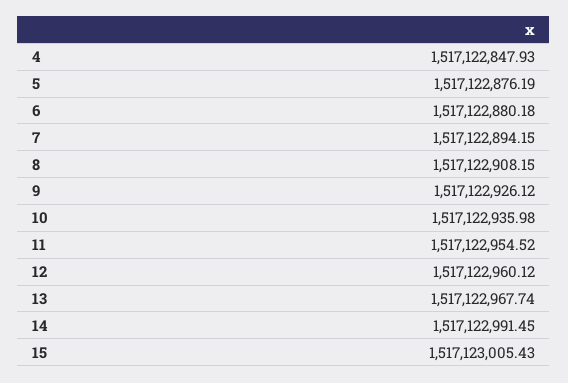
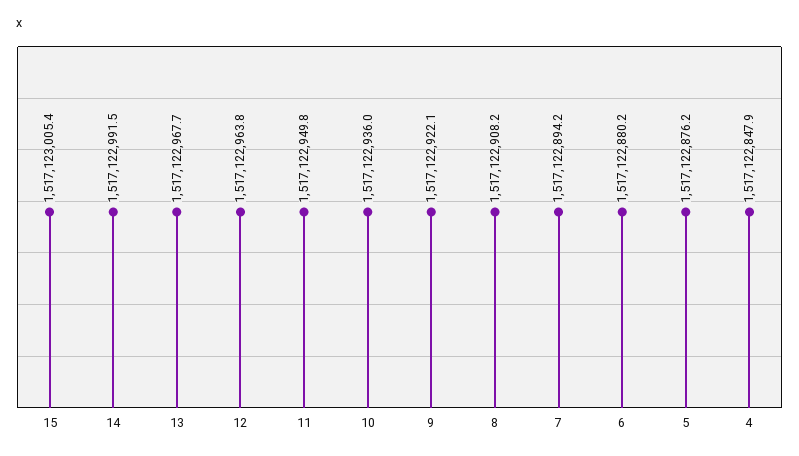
9: 1517122926.12 -> 1517122922.1
11: 1517122954.52 -> 1517122949.8
12: 1517122960.12 -> 1517122963.8

